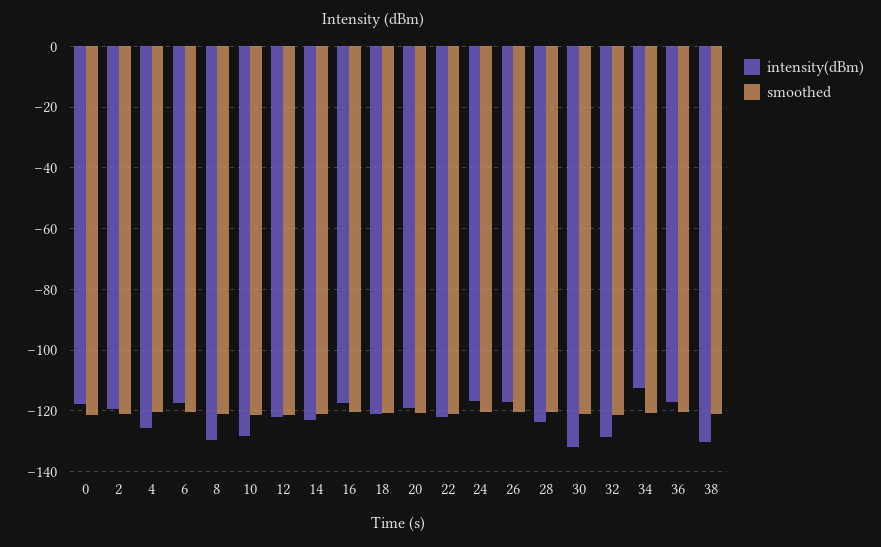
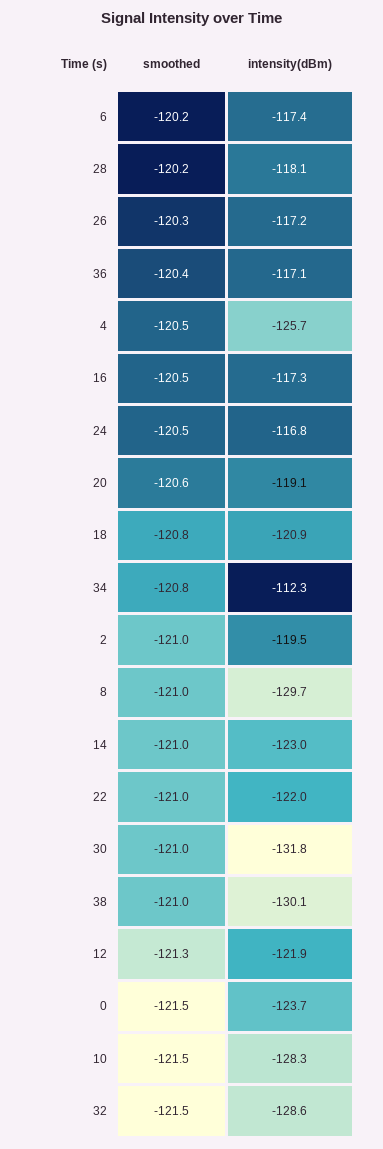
intensity(dBm), 0: -118 -> -123.7
intensity(dBm), 28: -124 -> -118.1

